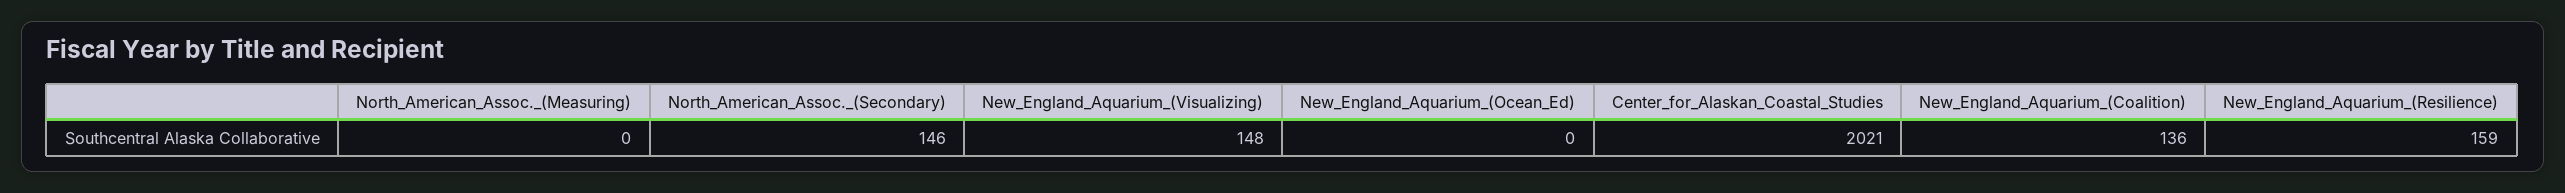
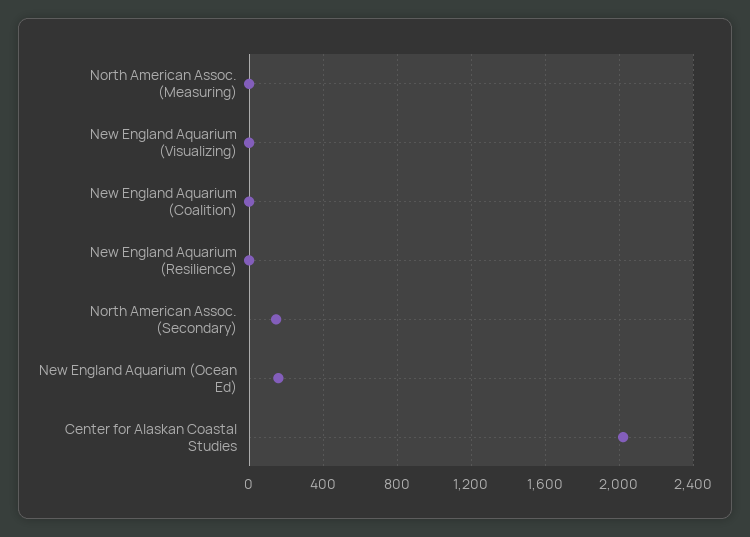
New_England_Aquarium_(Visualizing): 148 -> 0
New_England_Aquarium_(Ocean_Ed): 0 -> 150
New_England_Aquarium_(Coalition): 136 -> 0
New_England_Aquarium_(Resilience): 159 -> 0

